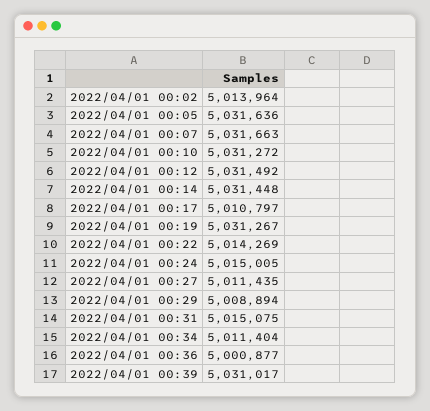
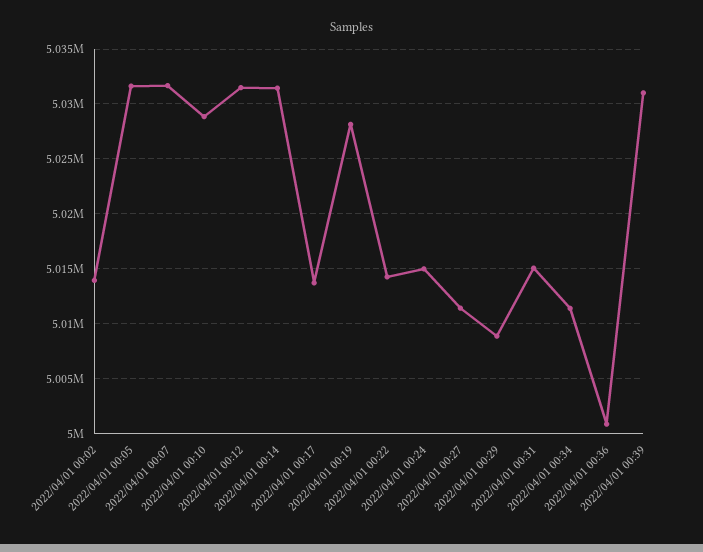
2022/04/01 00:10: 5031272 -> 5029000
2022/04/01 00:17: 5010797 -> 5014000
2022/04/01 00:19: 5031267 -> 5028000

